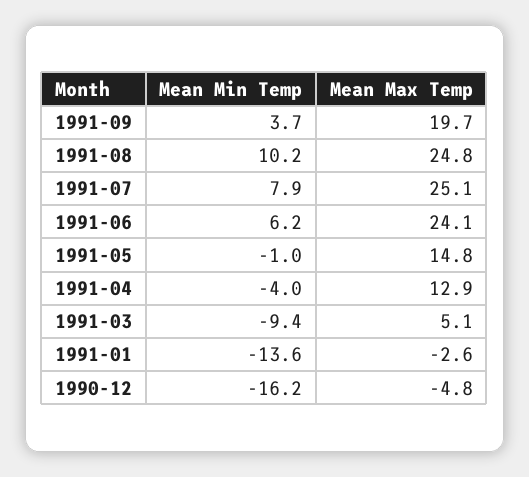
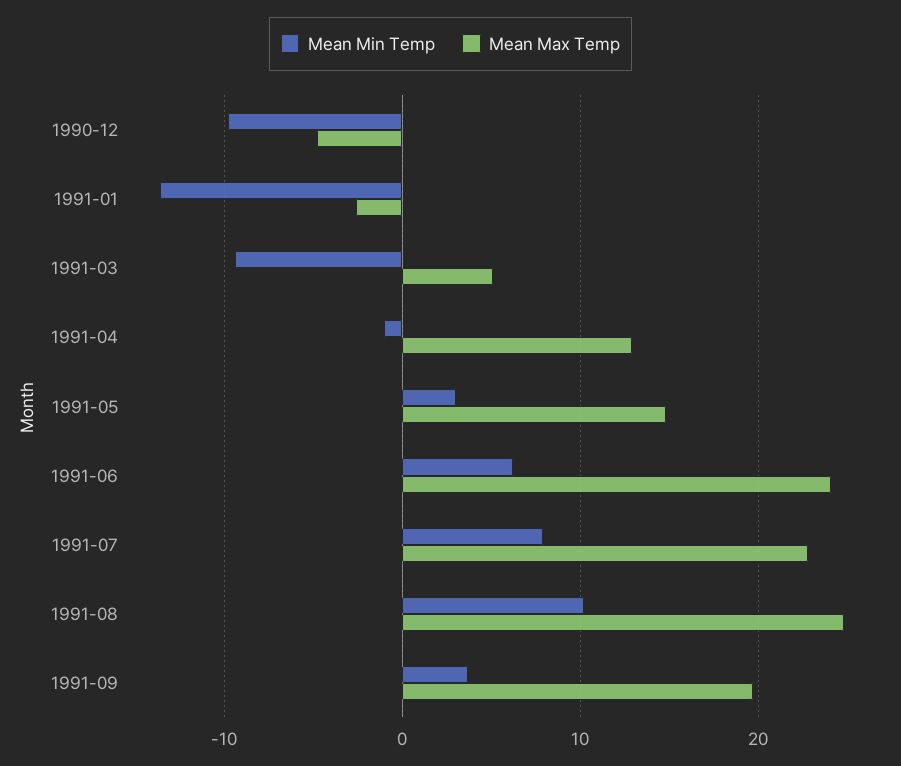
Mean Max Temp, 1991-07: 25.1 -> 23
Mean Min Temp, 1991-05: -1 -> 3
Mean Min Temp, 1991-04: -4 -> -1
Mean Min Temp, 1990-12: -16.2 -> -10

